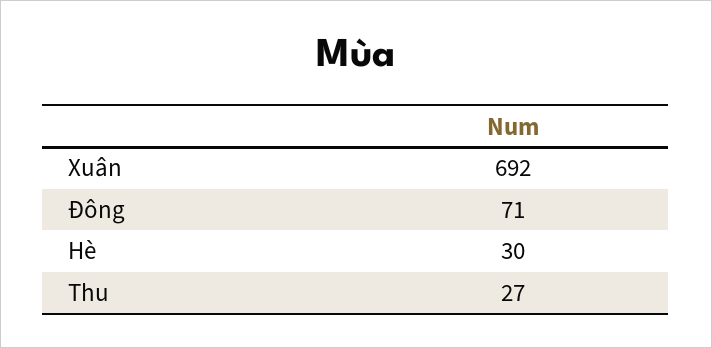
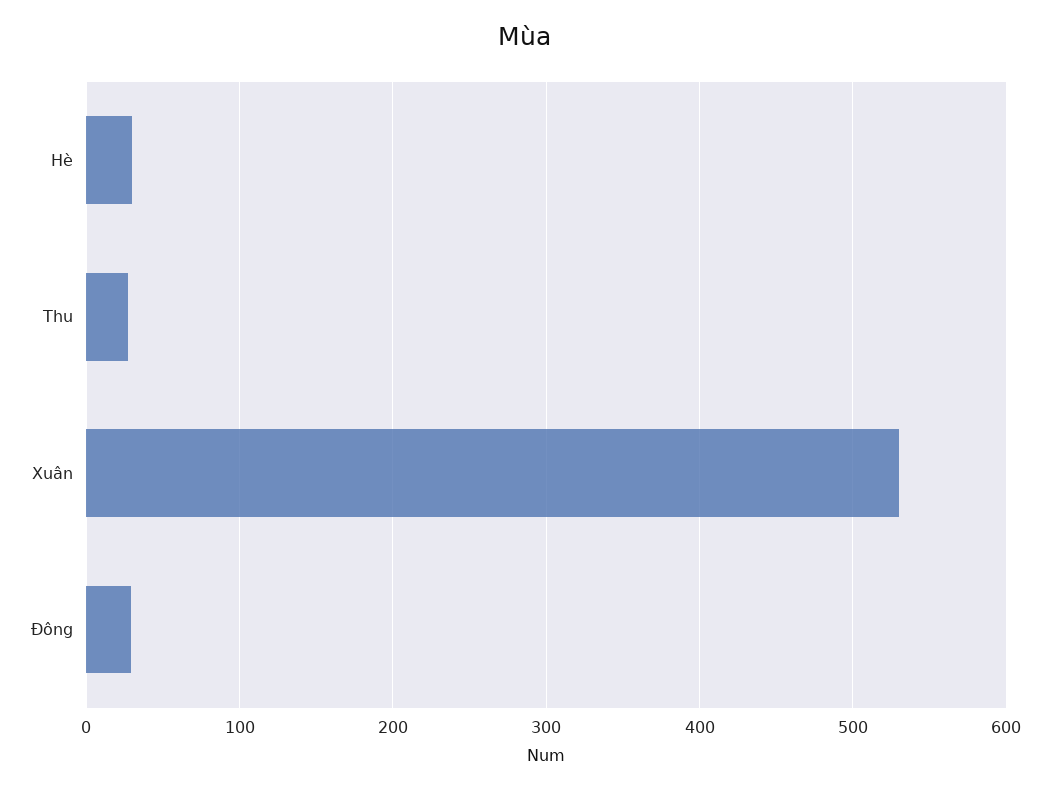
Xuân: 692 -> 530
Đông: 71 -> 30

